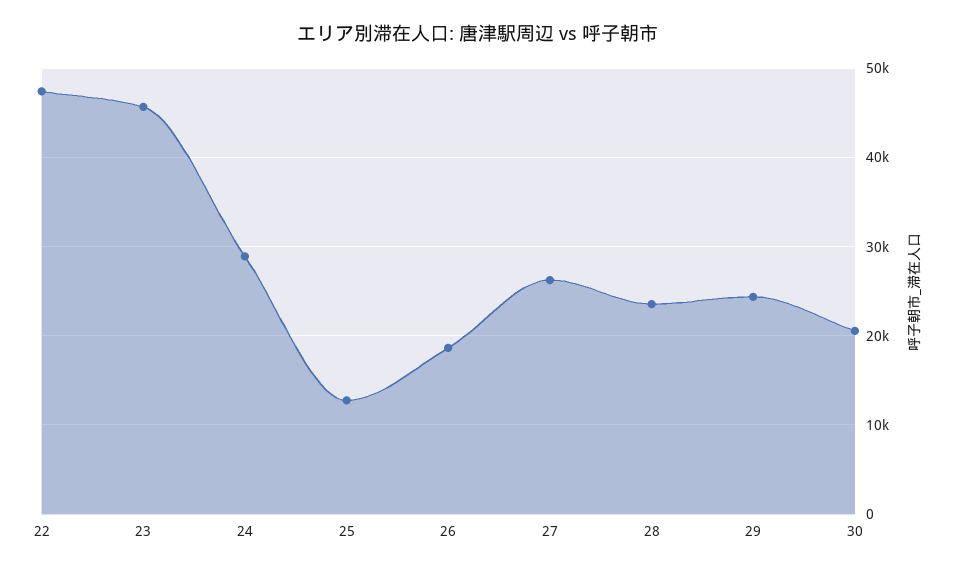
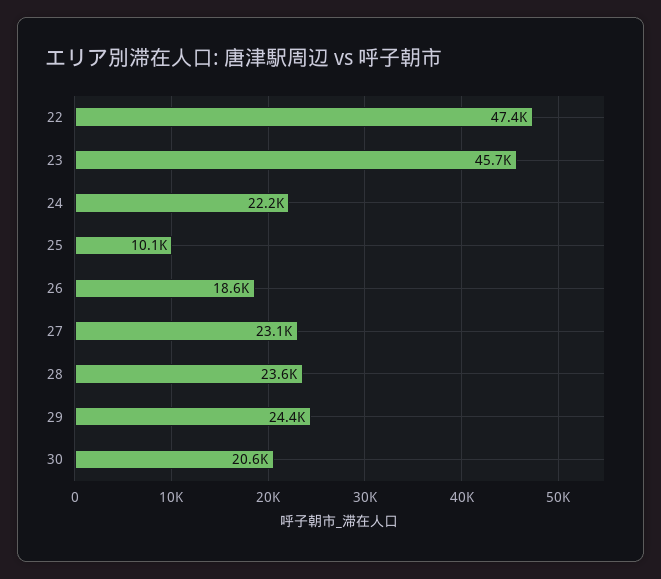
24: 29000 -> 22200
25: 13000 -> 10100
27: 26000 -> 23100

